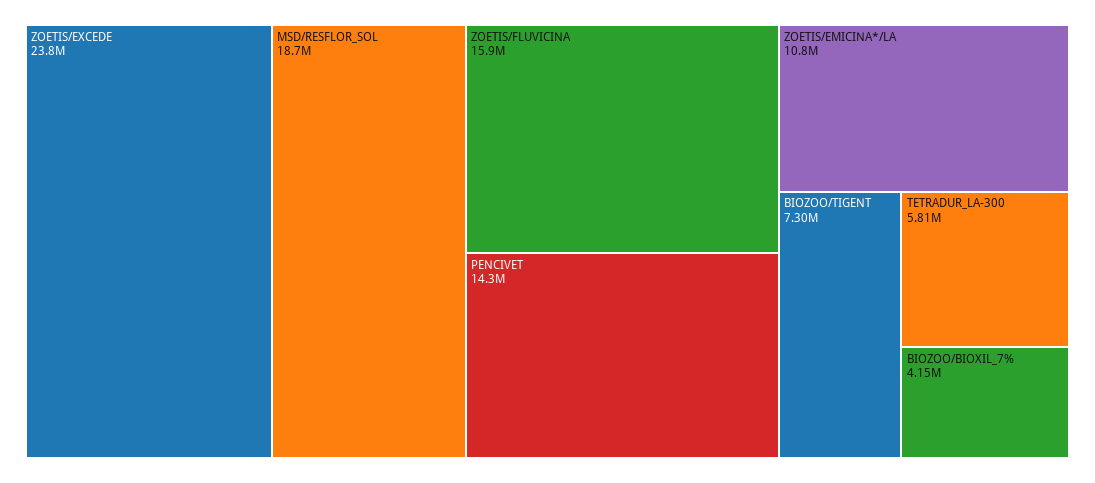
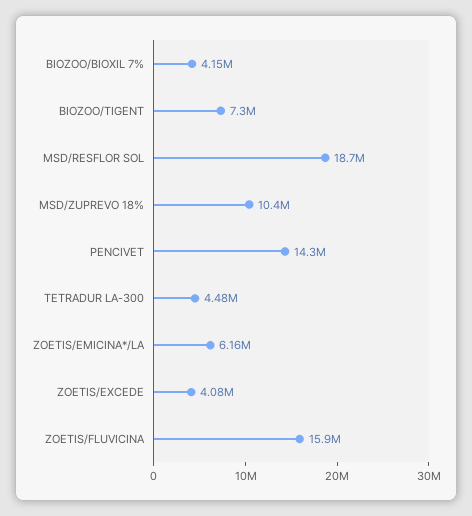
ZOETIS/EXCEDE: 23800000 -> 4080000
ZOETIS/EMICINA*/LA: 10800000 -> 6160000
TETRADUR_LA-300: 5810000 -> 4480000
MSD/ZUPREVO 18%: none -> 10400000

